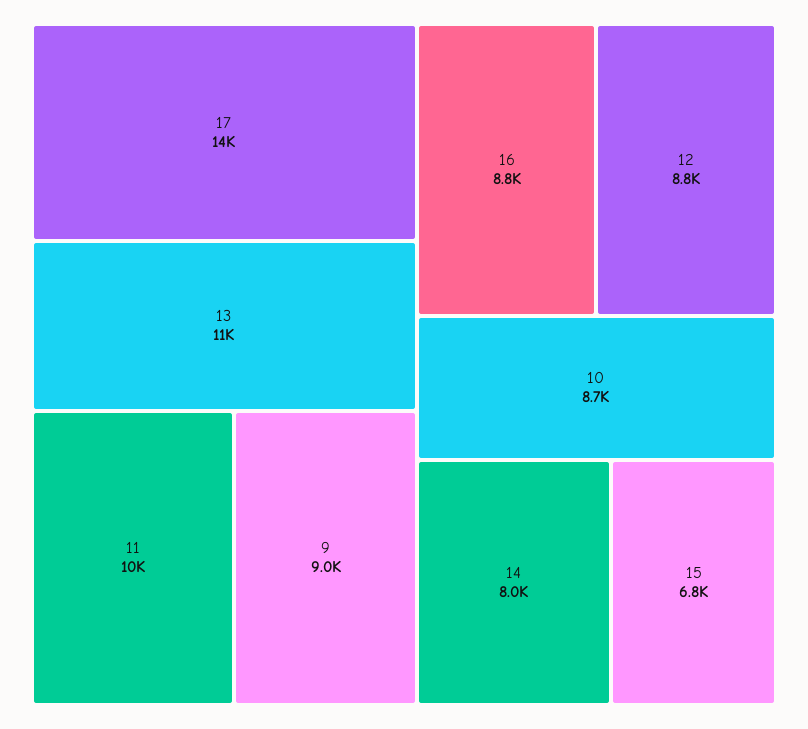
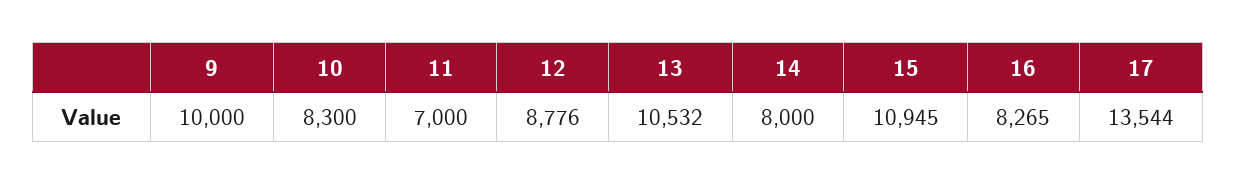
11: 10000 -> 7000
9: 9000 -> 10000
16: 8800 -> 8265
10: 8700 -> 8300
15: 6800 -> 10945

